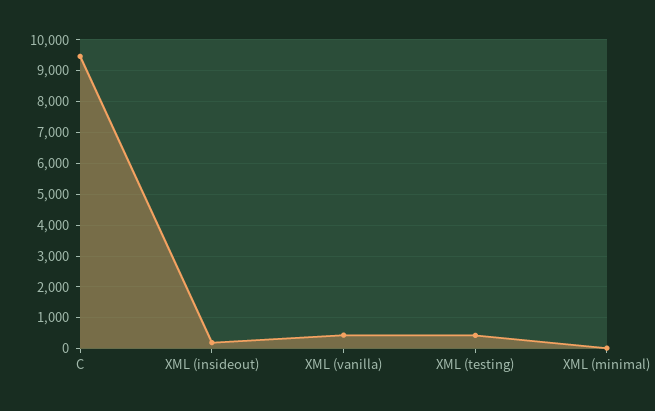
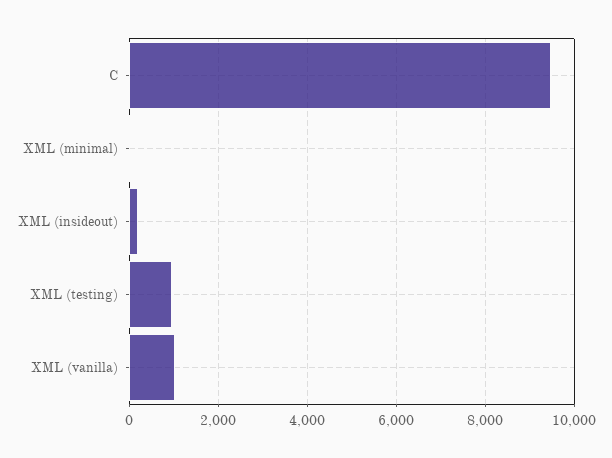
XML (vanilla): 400 -> 1000
XML (testing): 400 -> 1000

